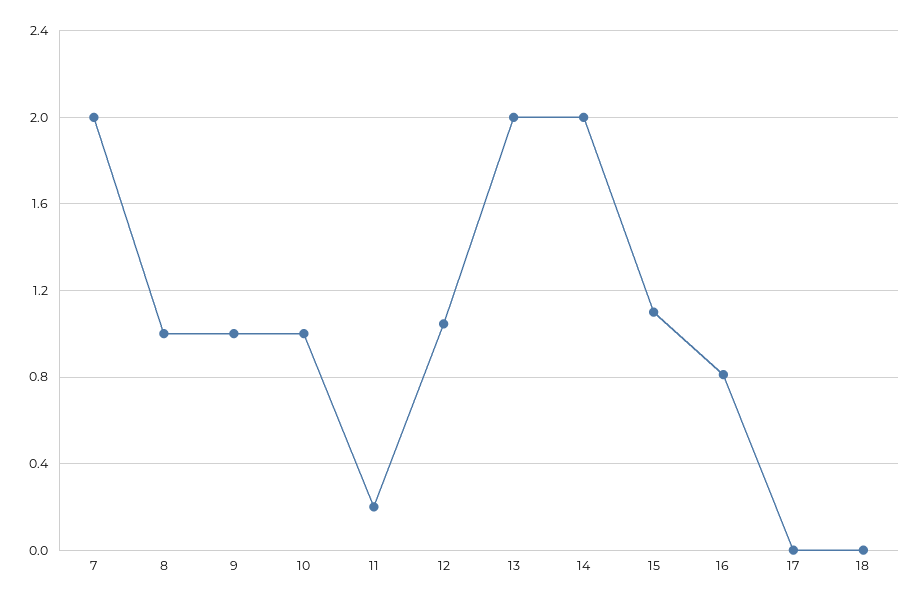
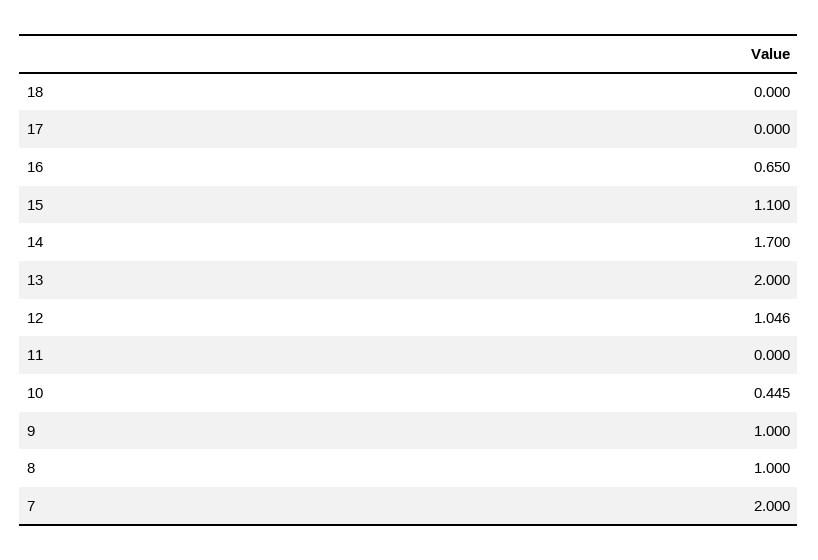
10: 1 -> 0.445
11: 0.2 -> 0
14: 2 -> 1.7
16: 0.8 -> 0.65

